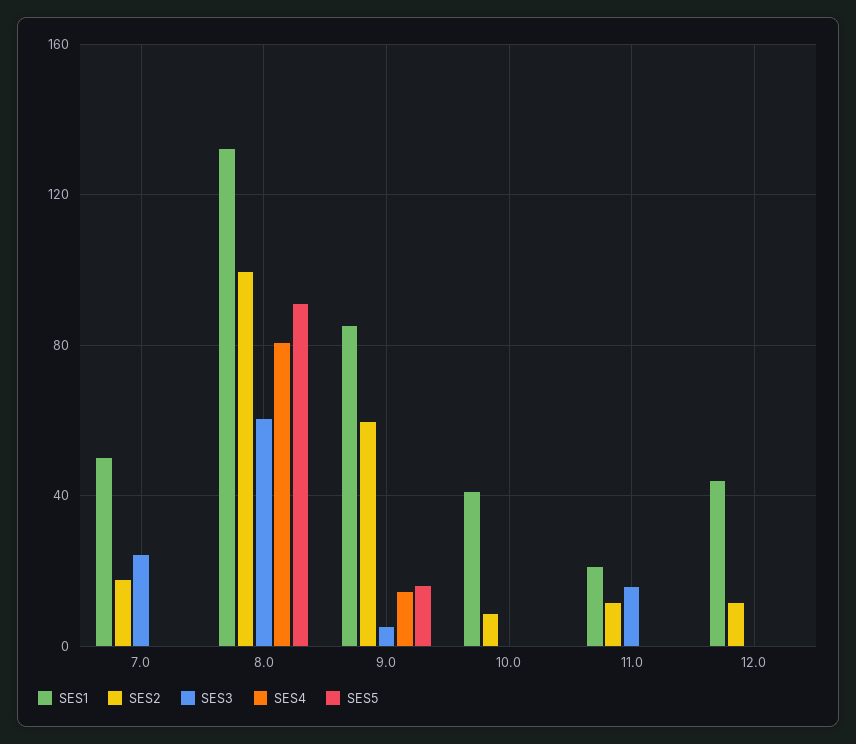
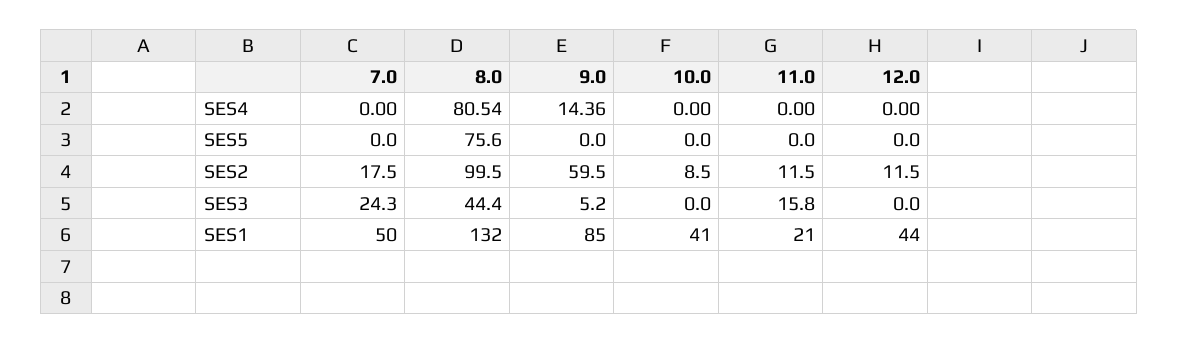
SES3, 8.0: 60 -> 44.4
SES5, 8.0: 90 -> 75.6
SES5, 9.0: 15 -> 0

